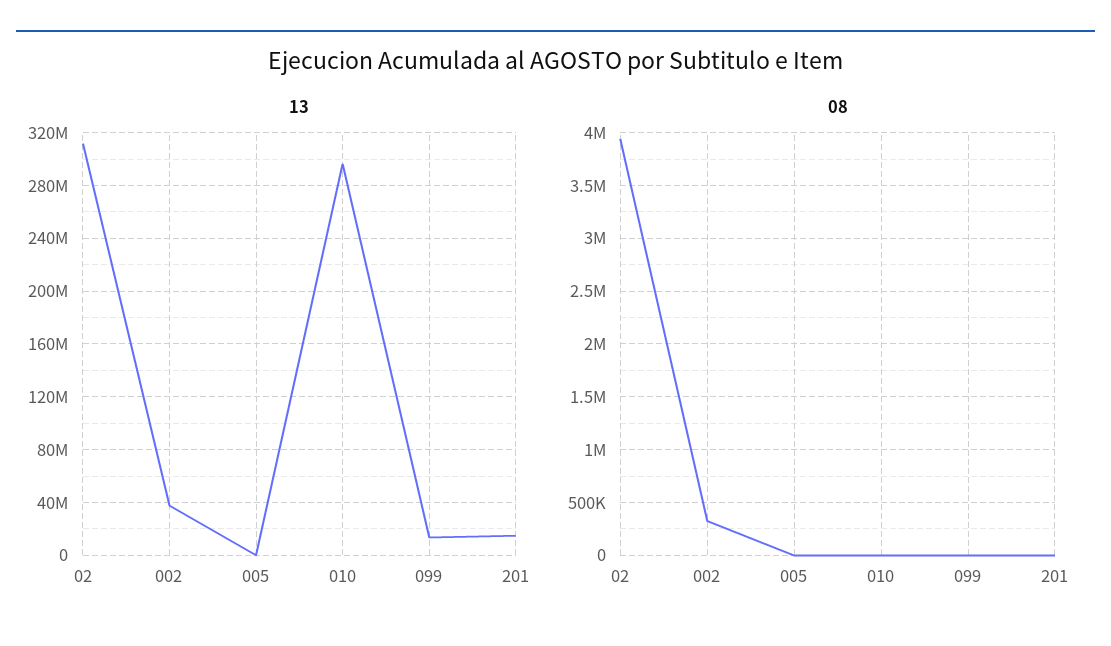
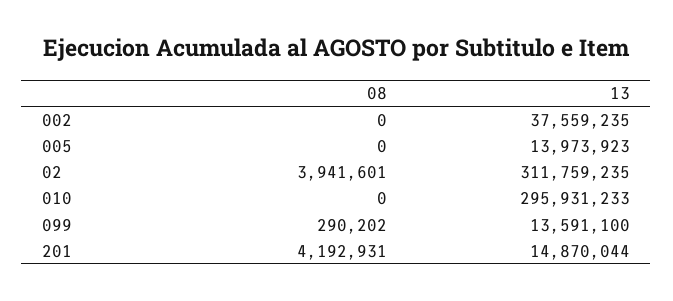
13, 005: 0 -> 13973923
08, 002: 300000 -> 0
08, 099: 0 -> 290202
08, 201: 0 -> 4192931

